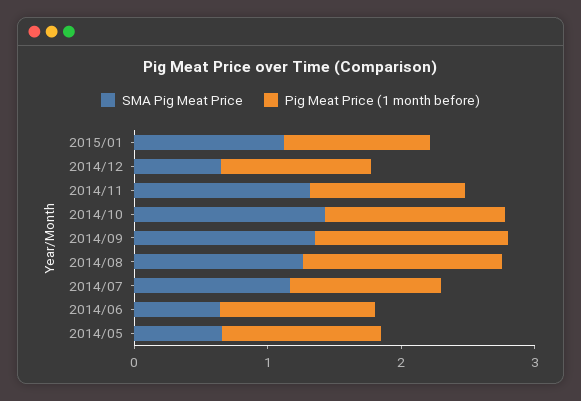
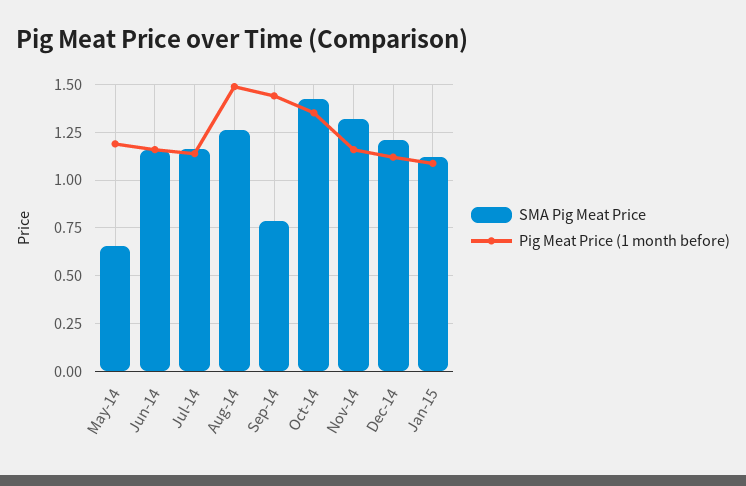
SMA Pig Meat Price, 2014/12: 0.6 -> 1.2
SMA Pig Meat Price, 2014/09: 1.4 -> 0.8
SMA Pig Meat Price, 2014/06: 0.6 -> 1.15

